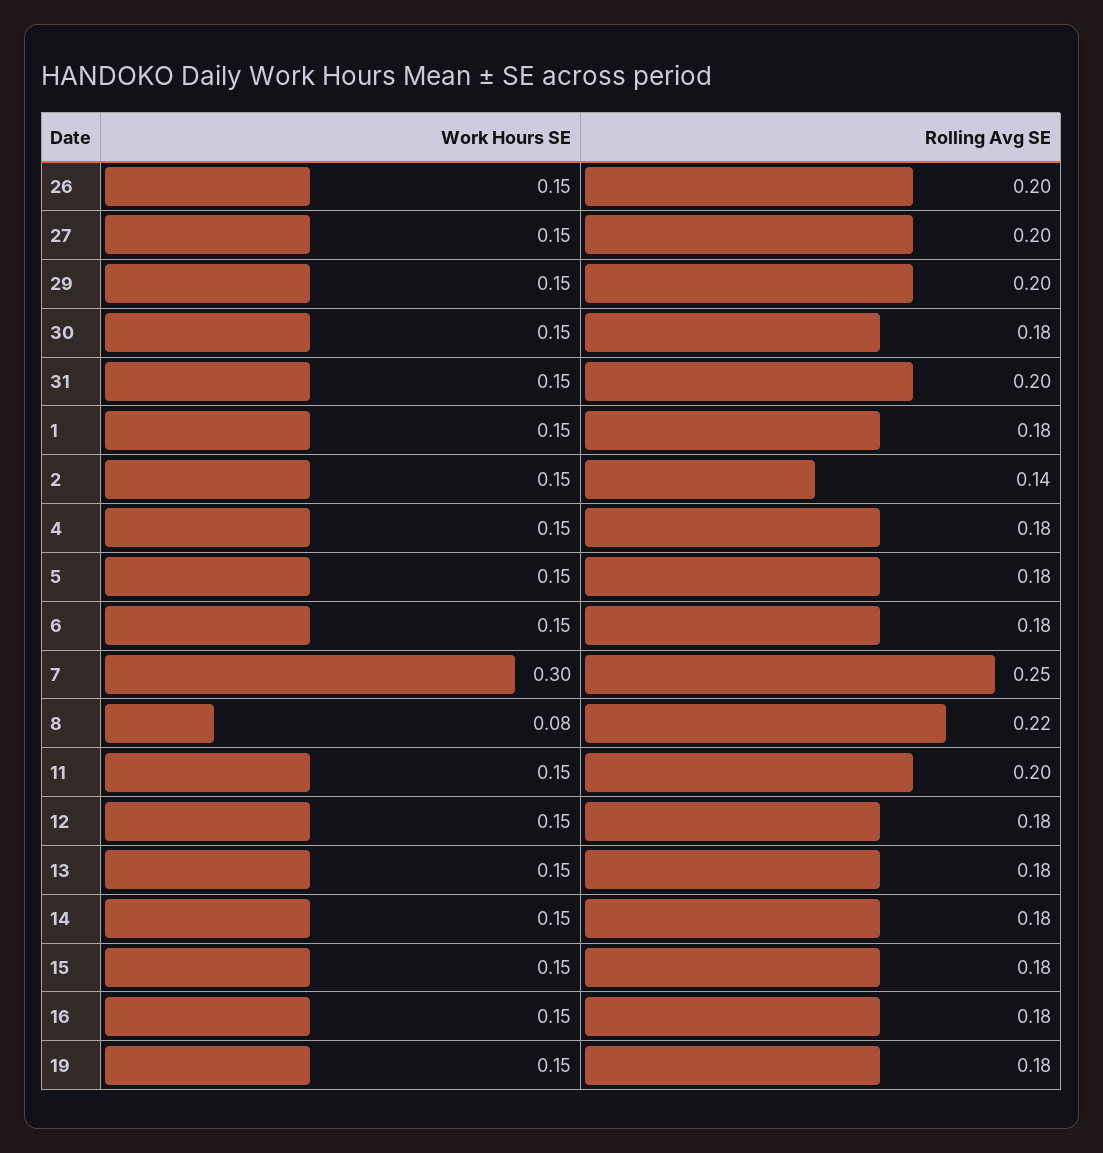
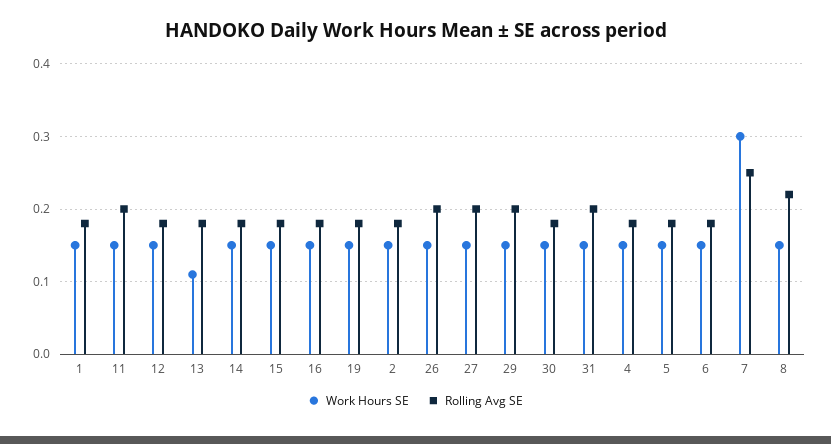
Rolling Avg SE, 2: 0.14 -> 0.18
Work Hours SE, 8: 0.08 -> 0.15
Work Hours SE, 13: 0.15 -> 0.11

